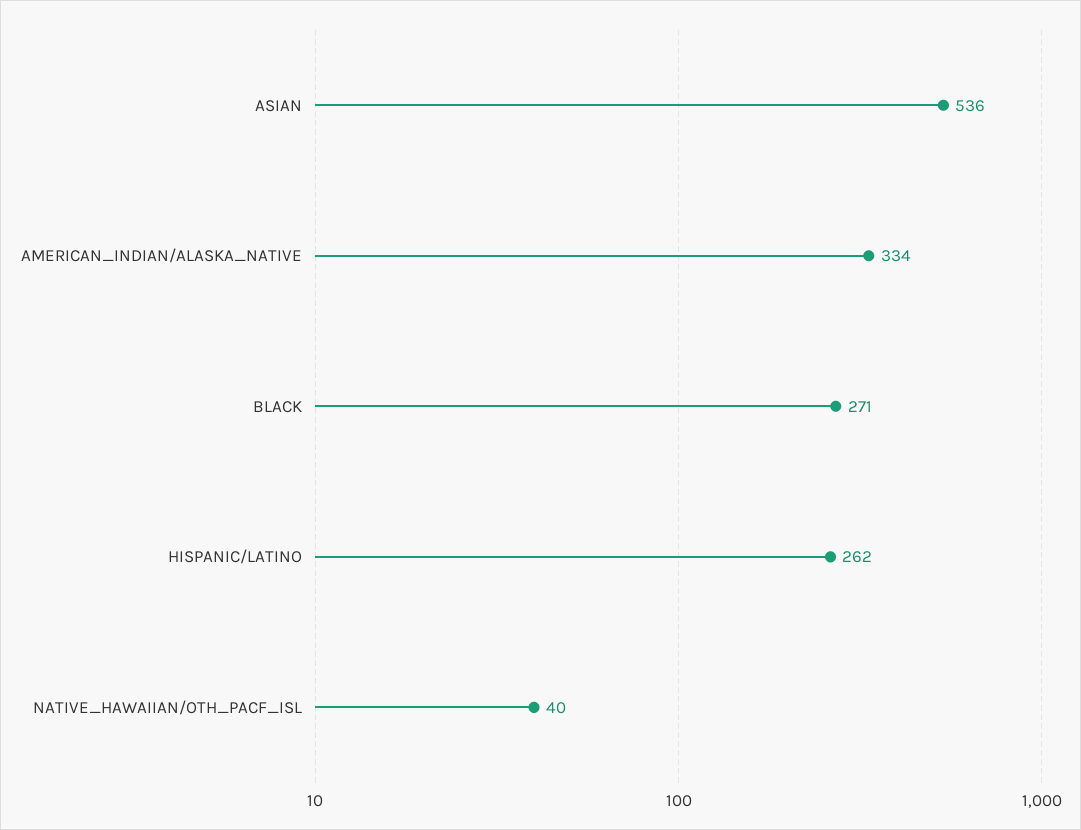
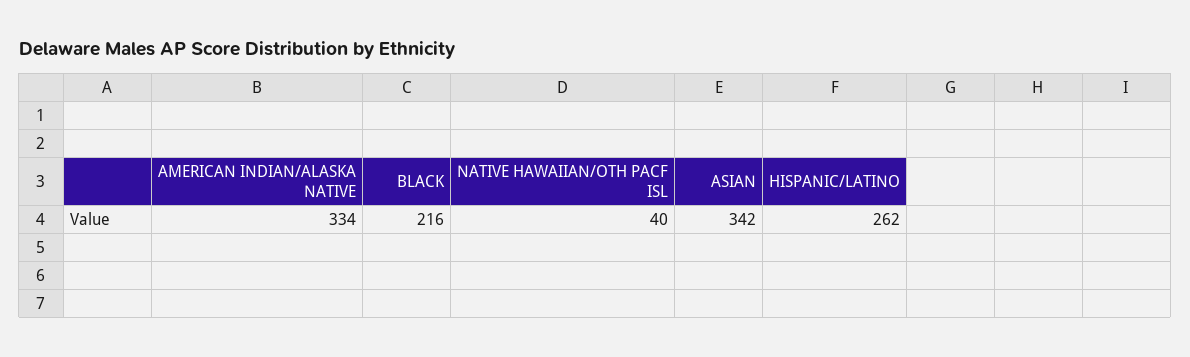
ASIAN: 536 -> 342
BLACK: 271 -> 216

